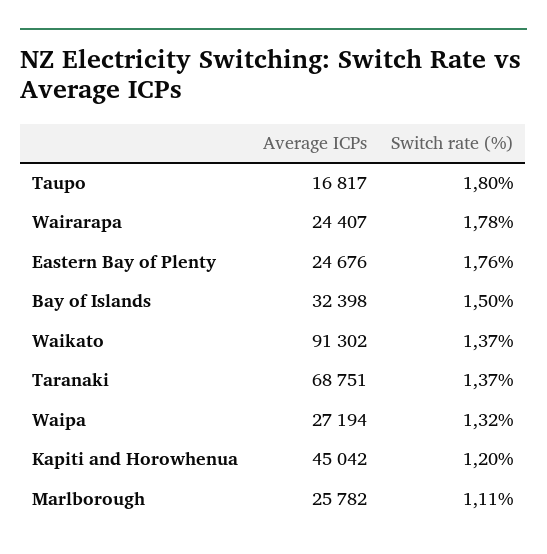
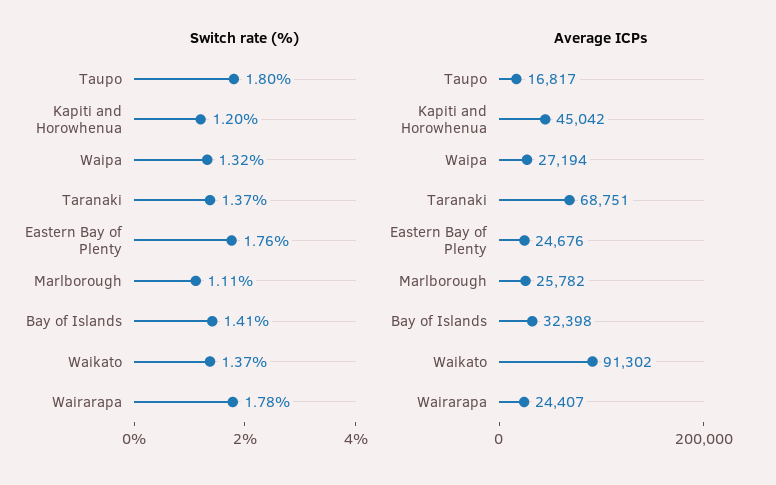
Switch rate (%), Bay of Islands: 1.5 -> 1.41

